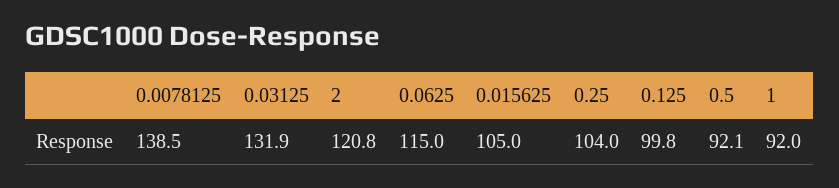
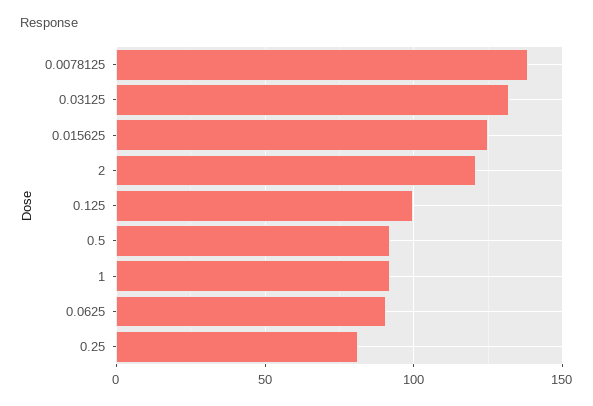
0.0625: 115 -> 90
0.015625: 105 -> 125
0.25: 104 -> 80

